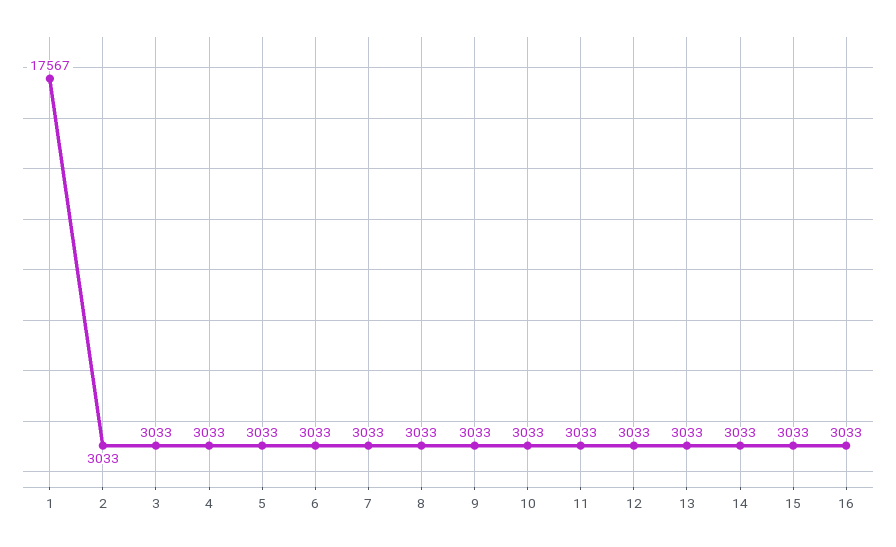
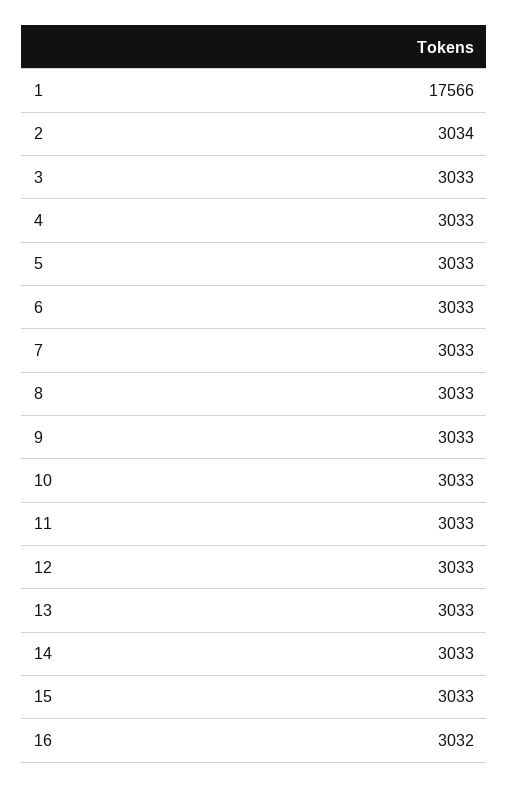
1: 17567 -> 17566
2: 3033 -> 3034
16: 3033 -> 3032

